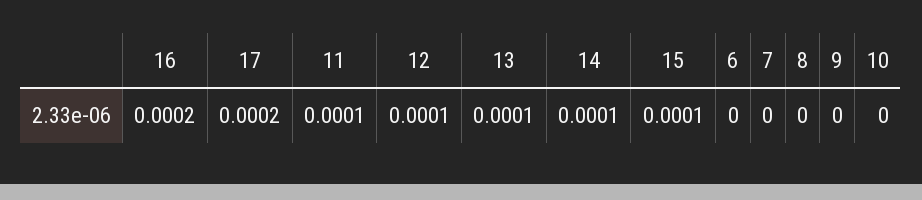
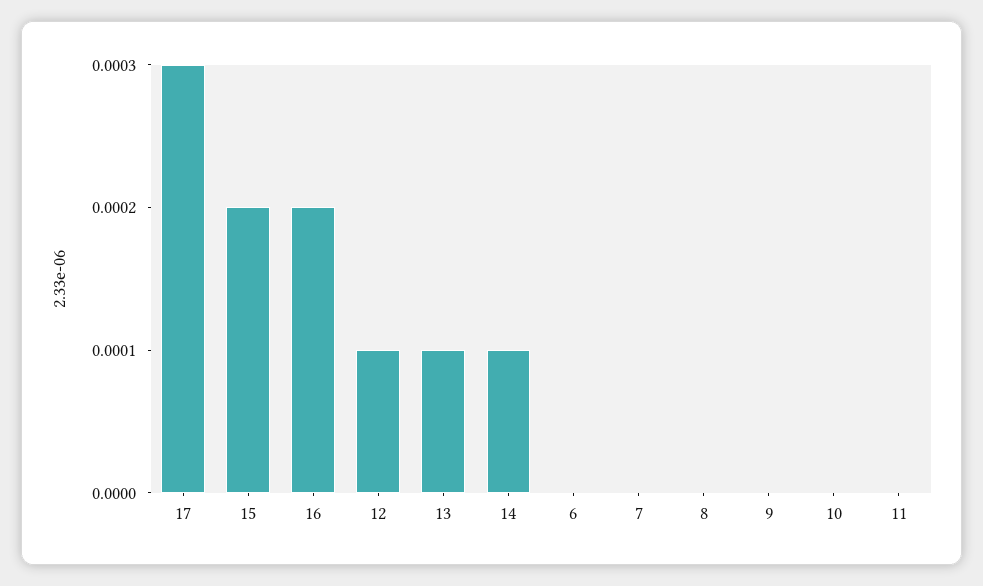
17: 0.0002 -> 0.0003
11: 0.0001 -> 0
15: 0.0001 -> 0.0002

